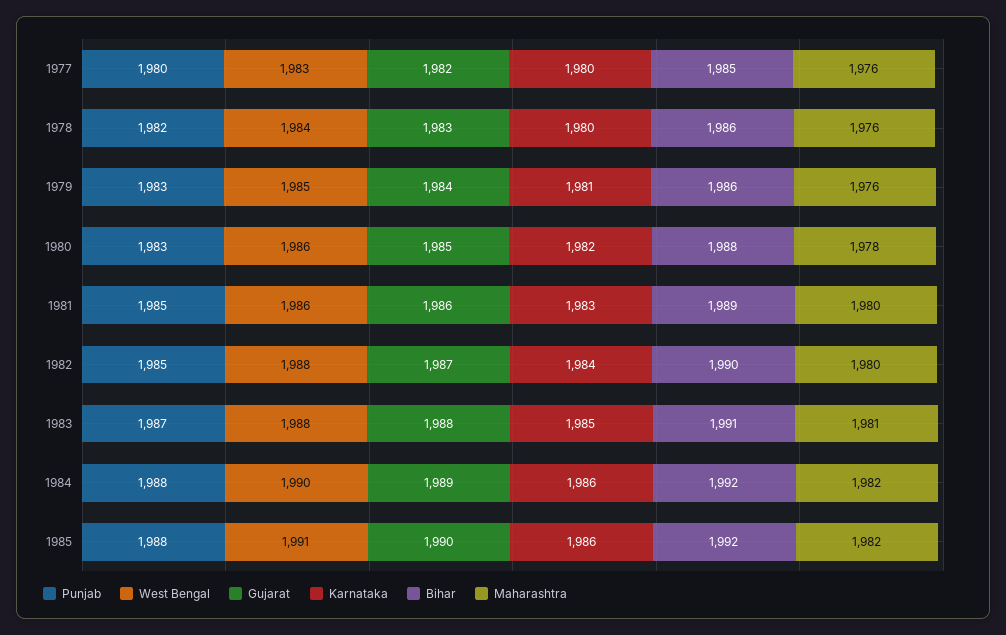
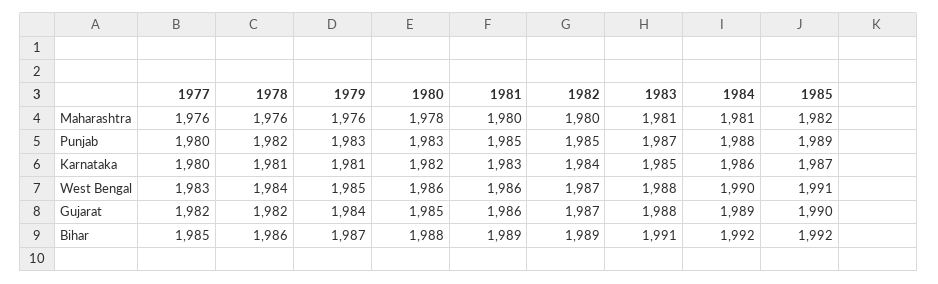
Gujarat, 1978: 1983 -> 1982
Karnataka, 1978: 1980 -> 1981
Bihar, 1979: 1986 -> 1987
West Bengal, 1982: 1988 -> 1987
Bihar, 1982: 1990 -> 1989
Maharashtra, 1984: 1982 -> 1981
Punjab, 1985: 1988 -> 1989
Karnataka, 1985: 1986 -> 1987

